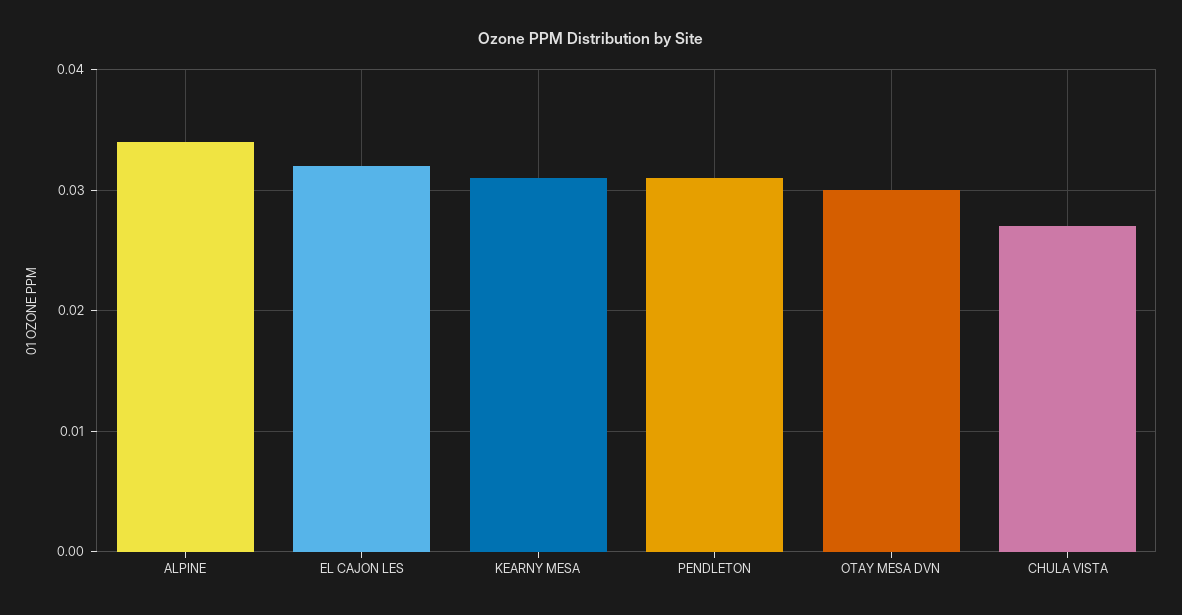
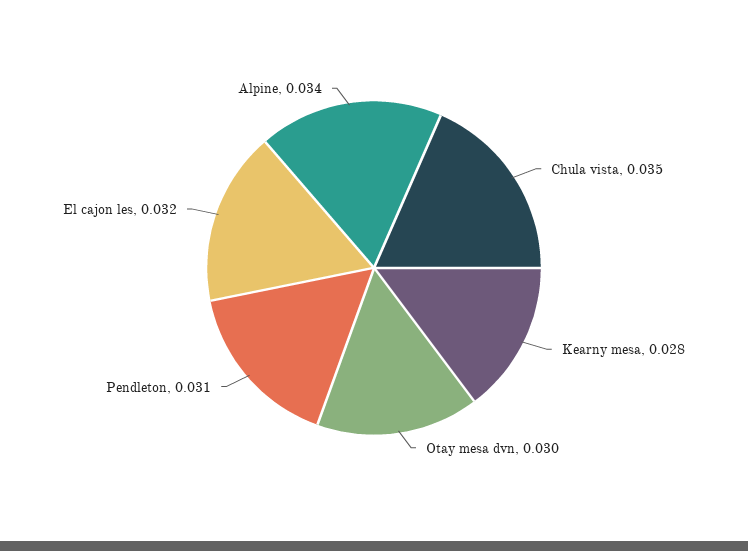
KEARNY MESA: 0.031 -> 0.028
CHULA VISTA: 0.027 -> 0.035

